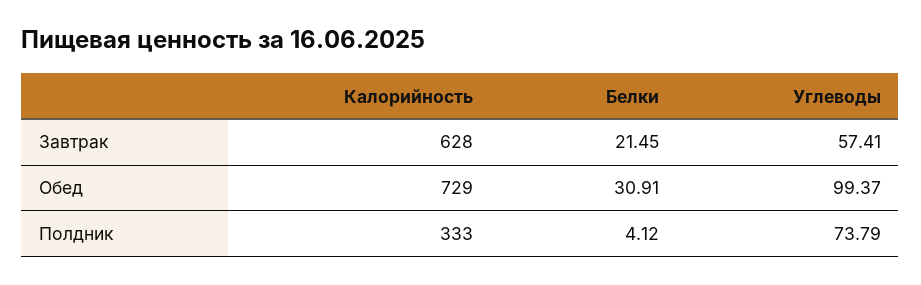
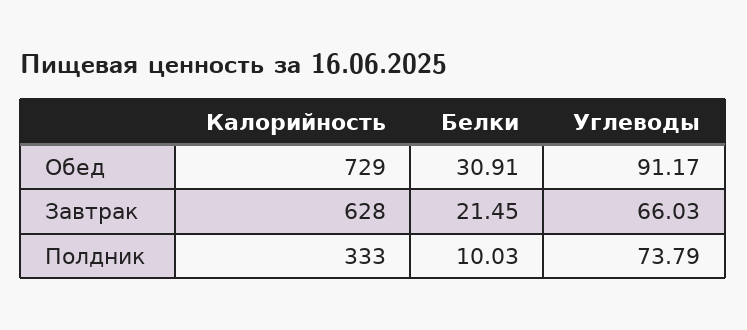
Углеводы, Завтрак: 57.41 -> 66.03
Углеводы, Обед: 99.37 -> 91.17
Белки, Полдник: 4.12 -> 10.03

